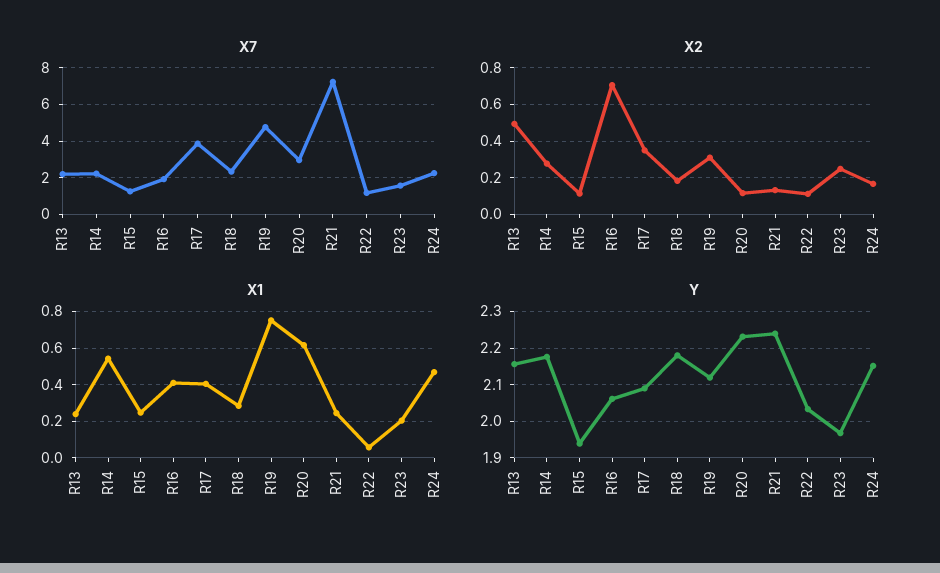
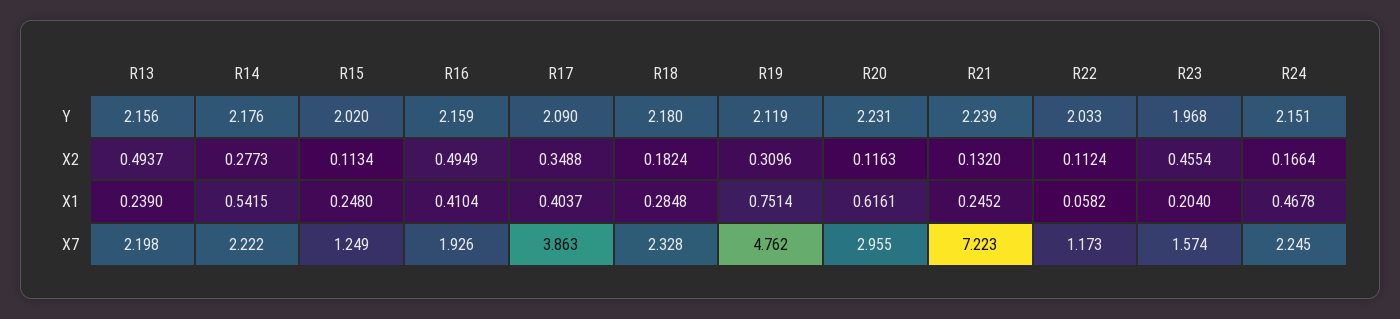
X2, R16: 0.7 -> 0.4949
X2, R23: 0.25 -> 0.4554
Y, R15: 1.94 -> 2.02
Y, R16: 2.06 -> 2.159

